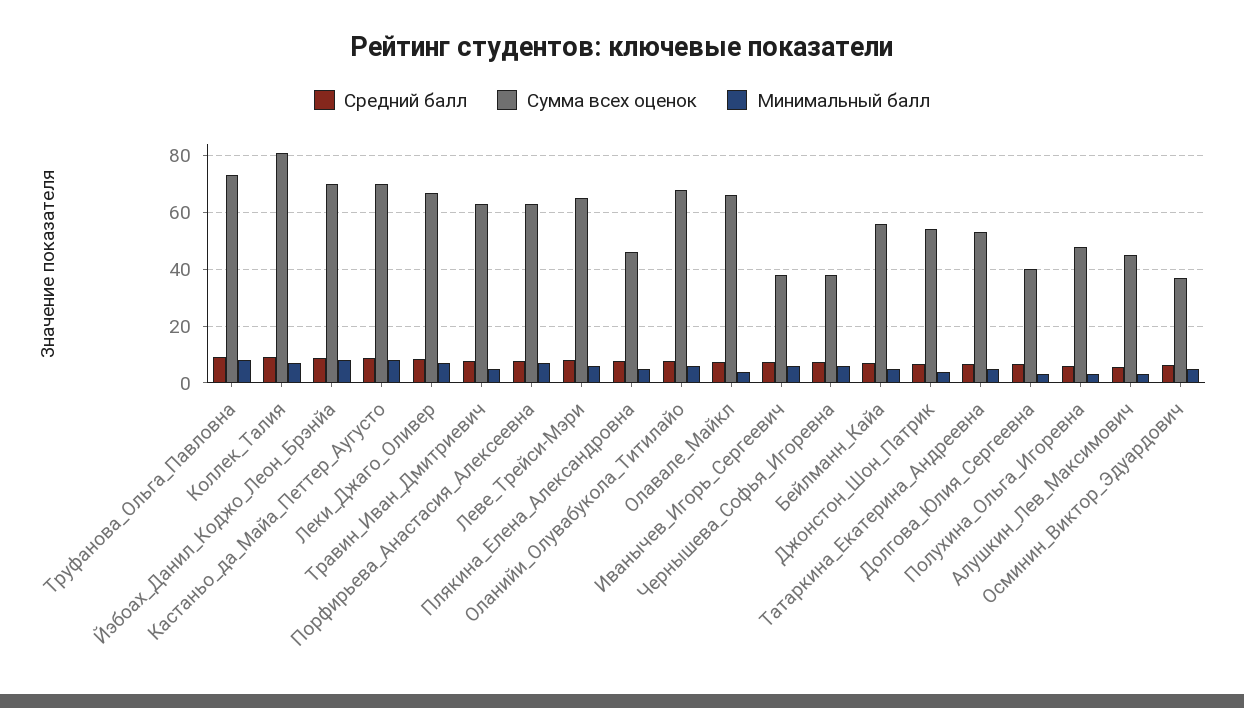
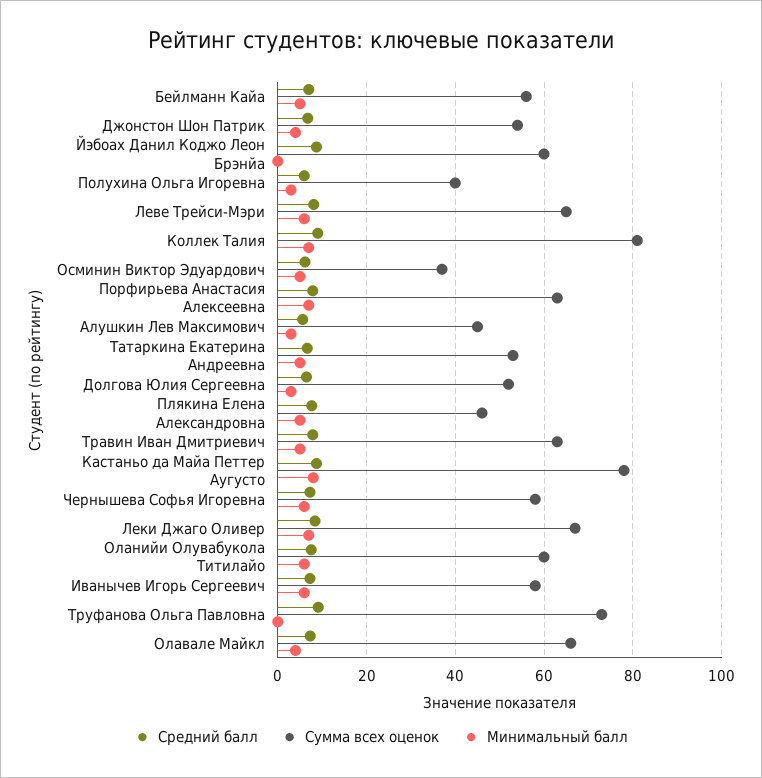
Минимальный балл, Труфанова_Ольга_Павловна: 7.5 -> 0
Сумма всех оценок, Йэбоах_Данил_Коджо_Леон_Брэнйа: 70 -> 60
Минимальный балл, Йэбоах_Данил_Коджо_Леон_Брэнйа: 7.5 -> 0
Сумма всех оценок, Кастаньо_да_Майа_Петтер_Аугусто: 70 -> 78
Сумма всех оценок, Оланийи_Олувабукола_Титилайо: 67.5 -> 60
Сумма всех оценок, Иванычев_Игорь_Сергеевич: 37.5 -> 58
Сумма всех оценок, Чернышева_Софья_Игоревна: 37.5 -> 58
Сумма всех оценок, Долгова_Юлия_Сергеевна: 40 -> 52
Сумма всех оценок, Полухина_Ольга_Игоревна: 47.5 -> 40

